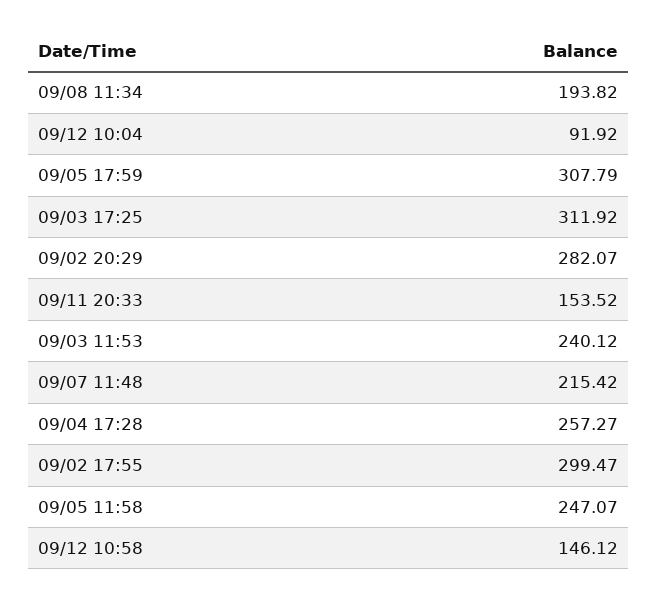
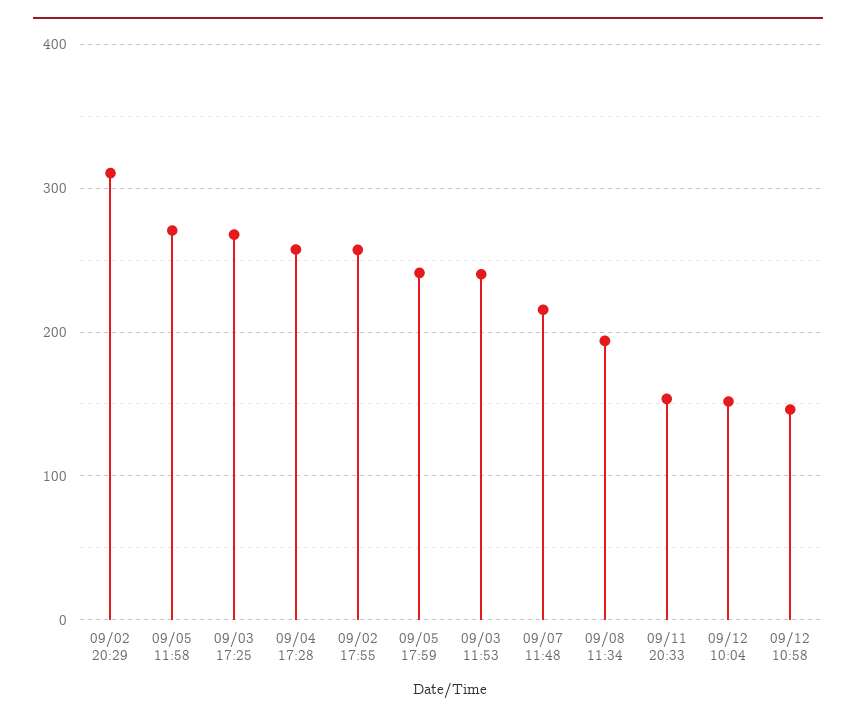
09/12 10:04: 91.92 -> 150
09/05 17:59: 307.79 -> 240
09/03 17:25: 311.92 -> 270
09/02 20:29: 282.07 -> 310
09/02 17:55: 299.47 -> 260
09/05 11:58: 247.07 -> 270

